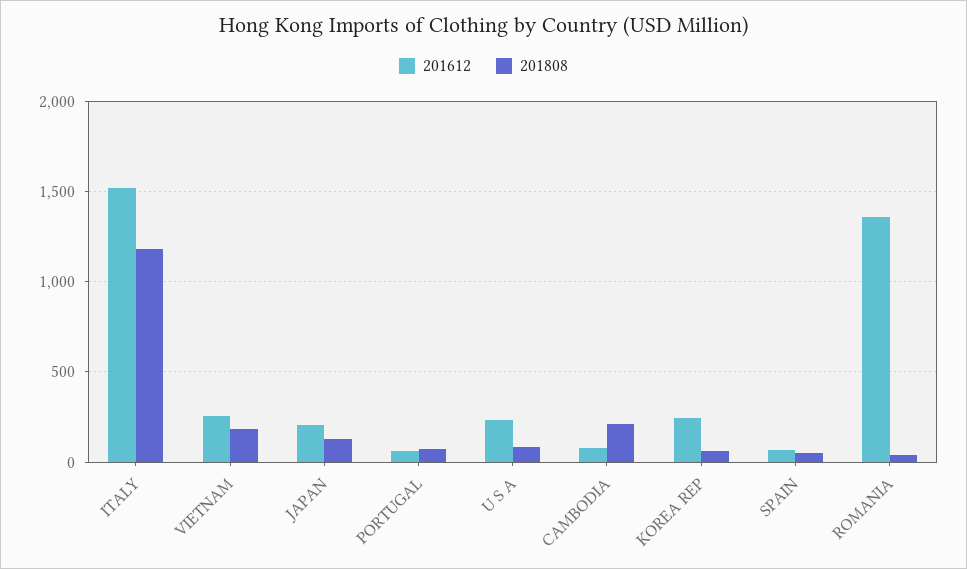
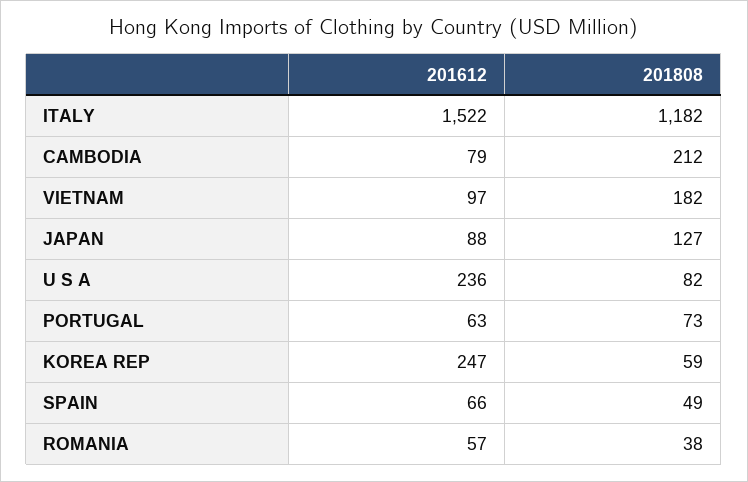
201612, VIETNAM: 250 -> 97
201612, JAPAN: 200 -> 88
201612, ROMANIA: 1350 -> 57

